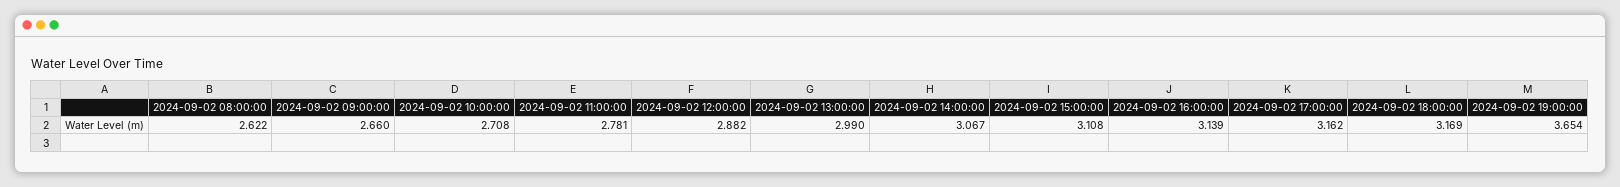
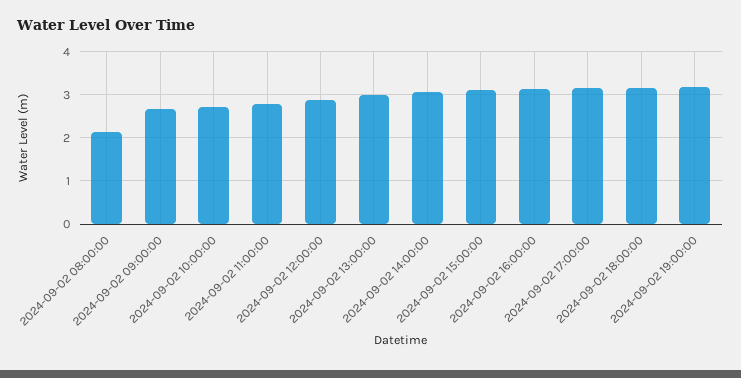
2024-09-02 08:00:00: 2.622 -> 2.2
2024-09-02 19:00:00: 3.654 -> 3.2

